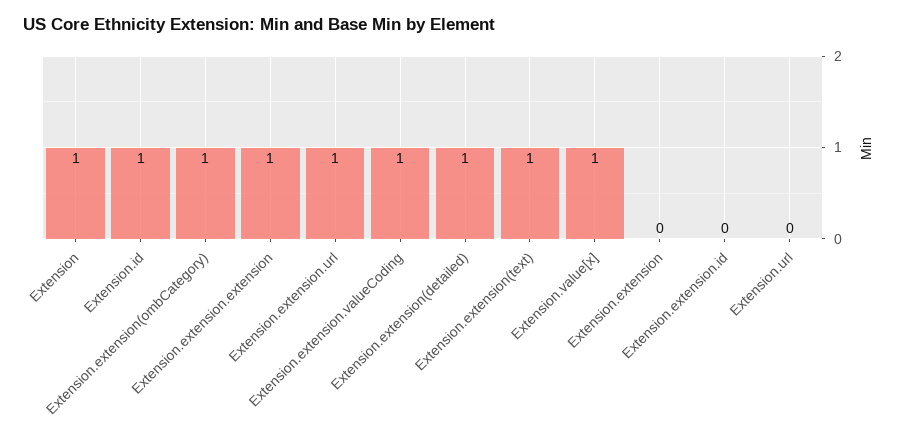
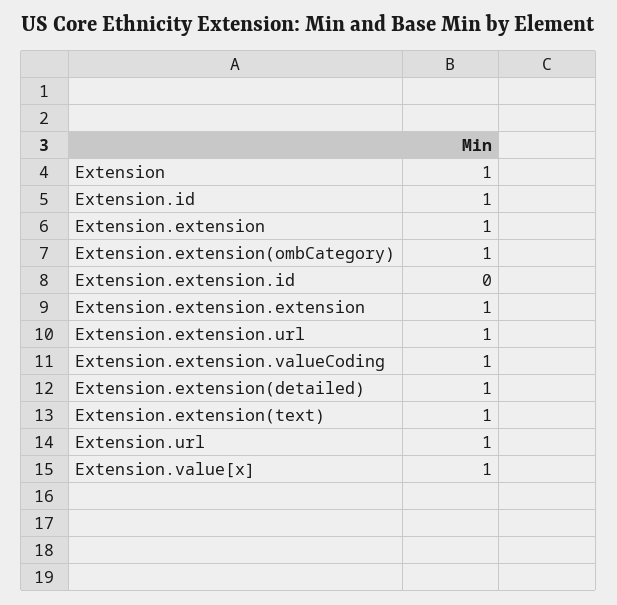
Extension.extension: 0 -> 1
Extension.url: 0 -> 1

